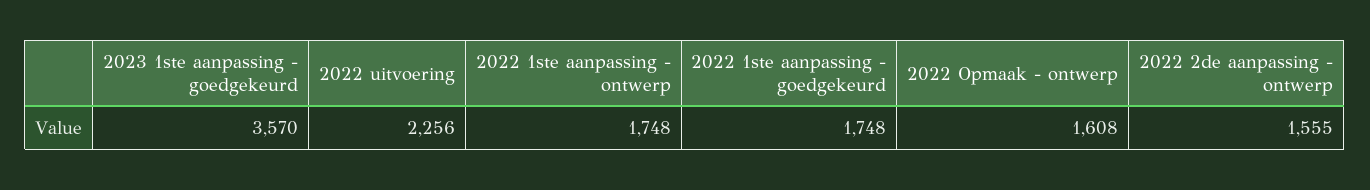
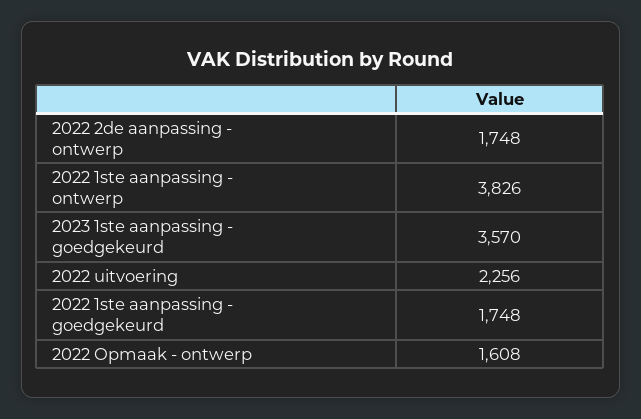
2022 1ste aanpassing - ontwerp: 1748 -> 3826
2022 2de aanpassing - ontwerp: 1555 -> 1748

